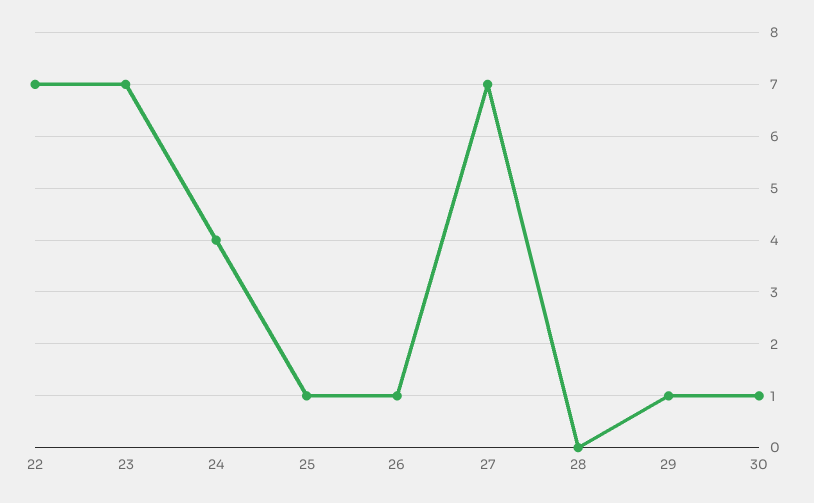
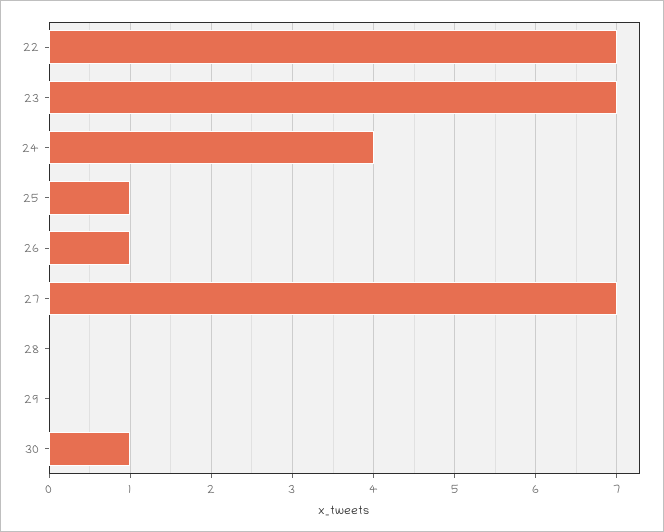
29: 1 -> 0

